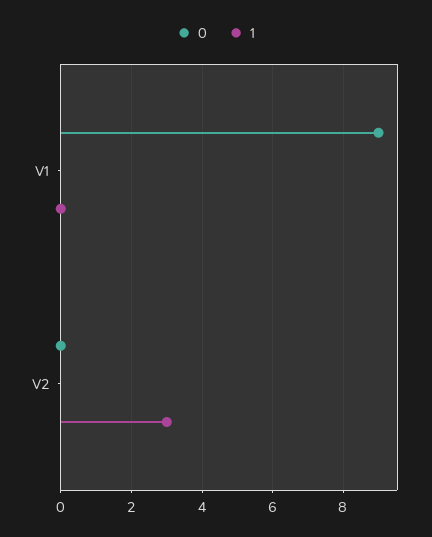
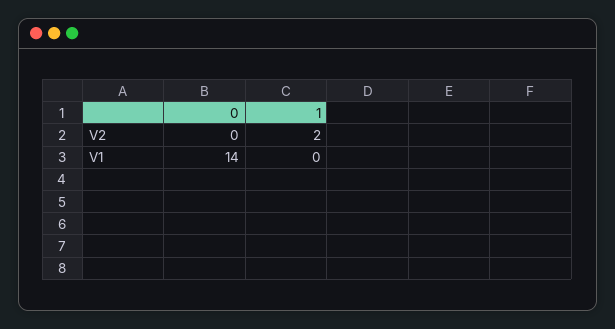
0, V1: 9 -> 14
1, V2: 3 -> 2

